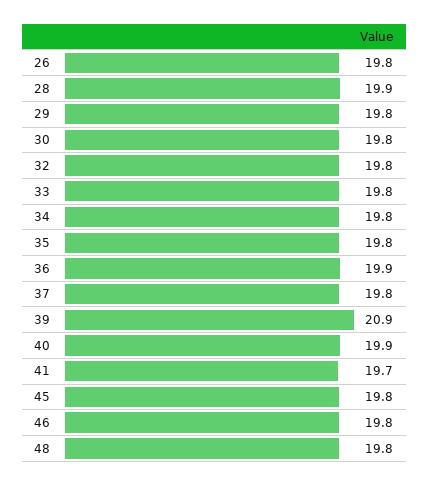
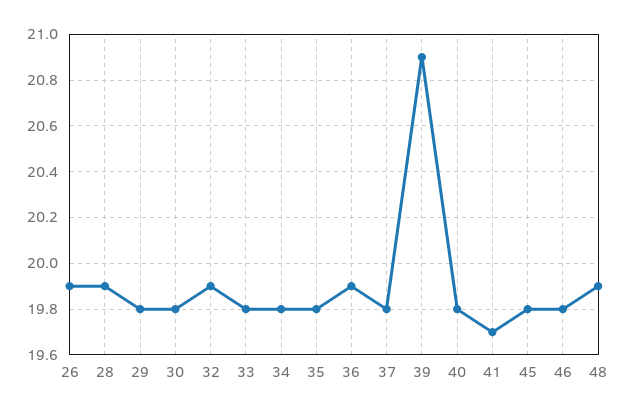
26: 19.8 -> 19.9
32: 19.8 -> 19.9
40: 19.9 -> 19.8
48: 19.8 -> 19.9

